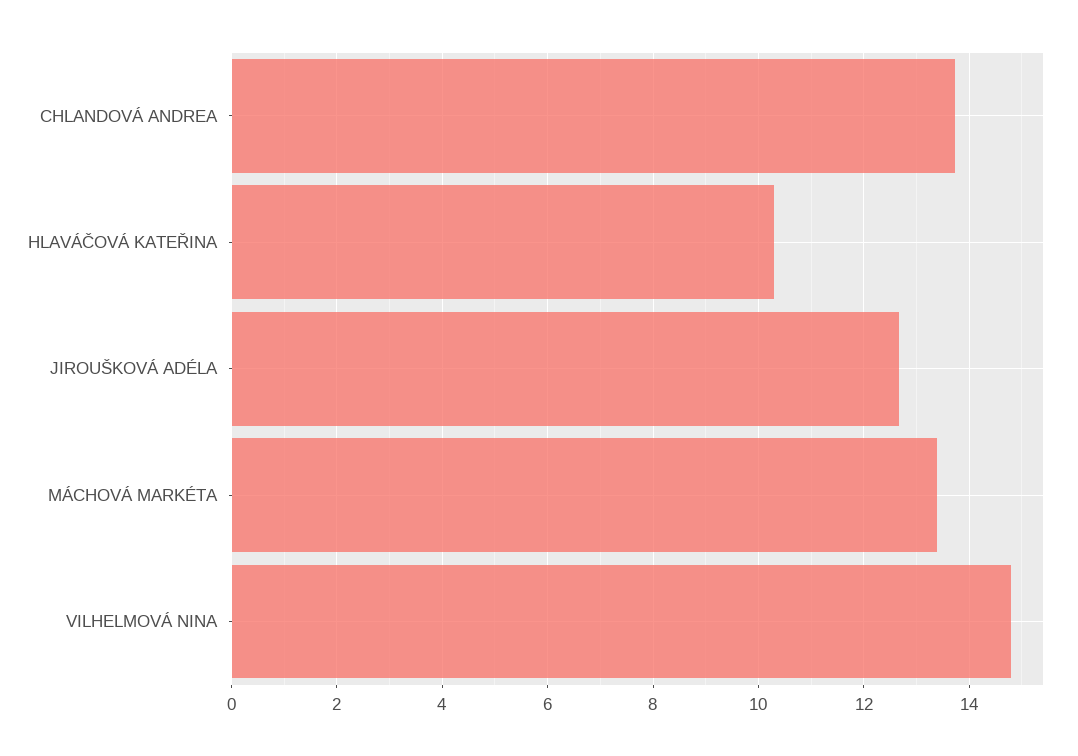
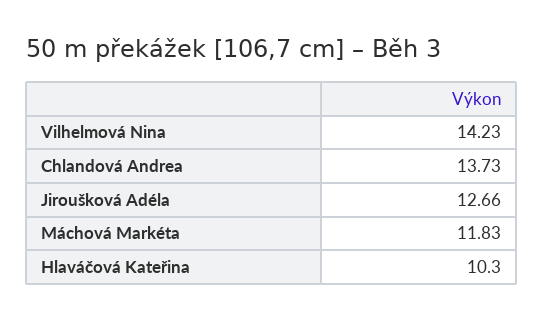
MÁCHOVÁ MARKÉTA: 13.4 -> 11.83
VILHELMOVÁ NINA: 14.8 -> 14.23

